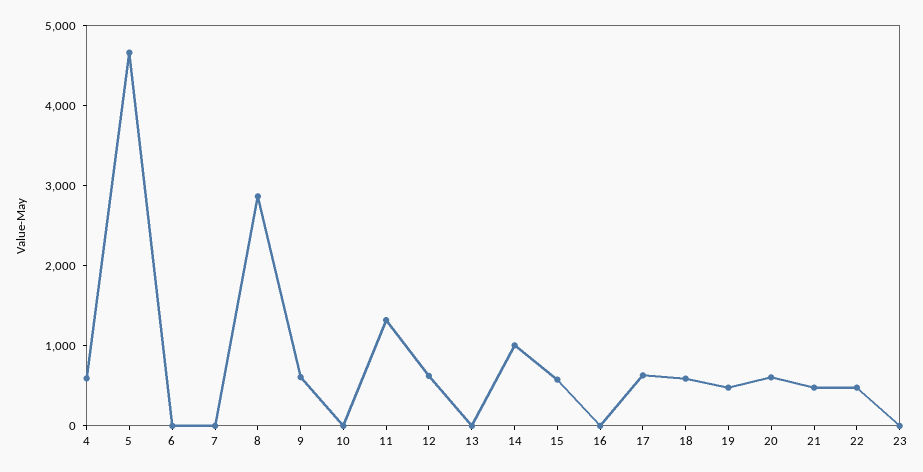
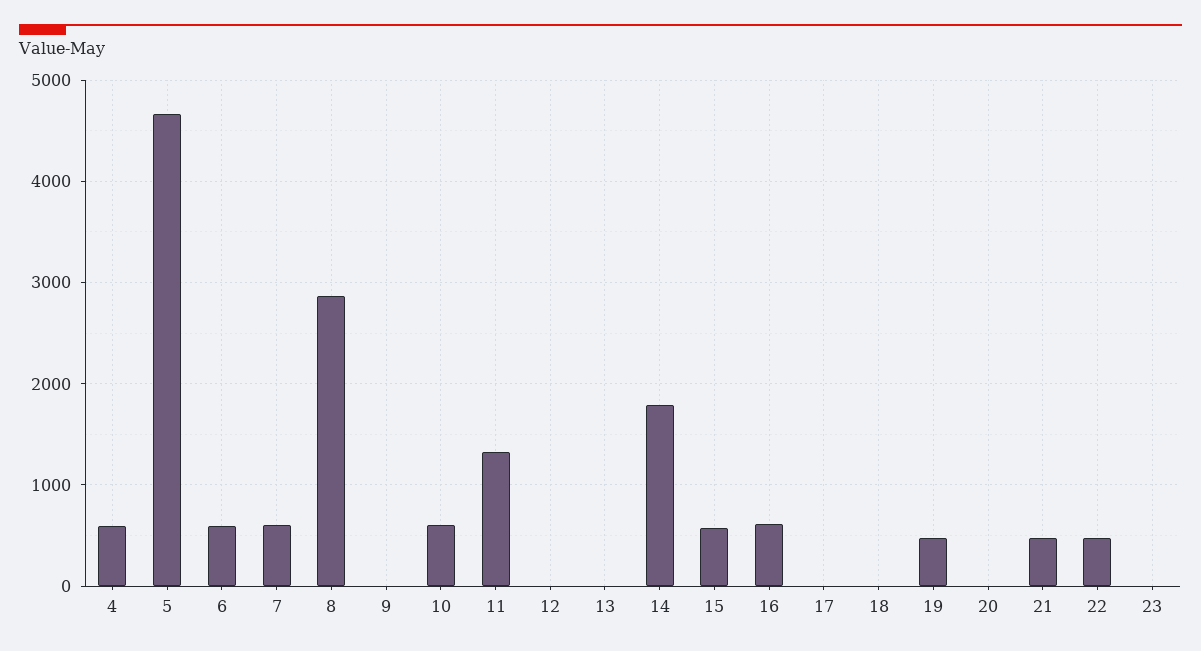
6: 0 -> 600
7: 0 -> 600
9: 600 -> 0
10: 0 -> 600
12: 600 -> 0
14: 1000 -> 1800
16: 0 -> 600
17: 600 -> 0
18: 600 -> 0
20: 600 -> 0

